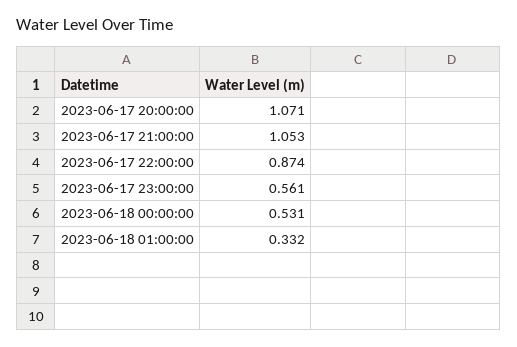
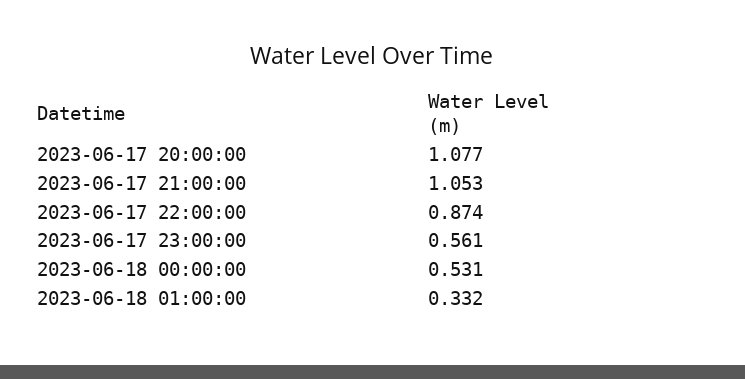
2023-06-17 20:00:00: 1.071 -> 1.077

